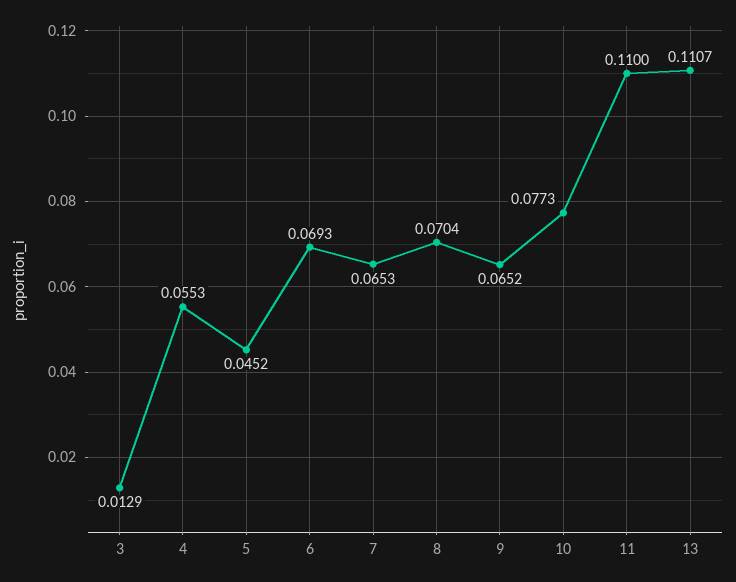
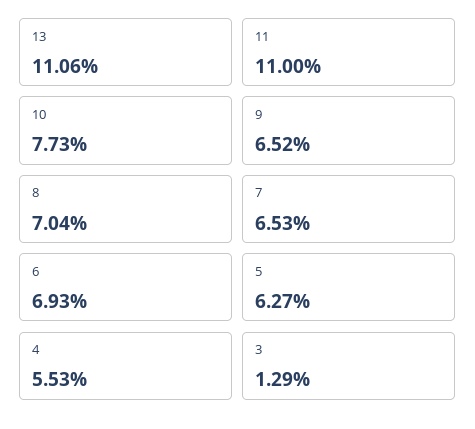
5: 0.0452 -> 0.0627
13: 0.1107 -> 0.1106

